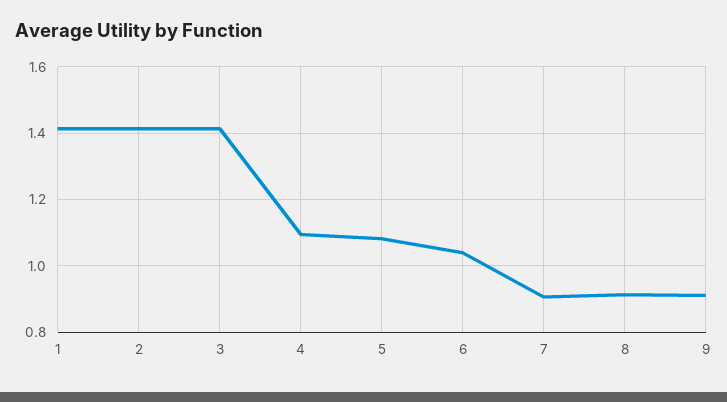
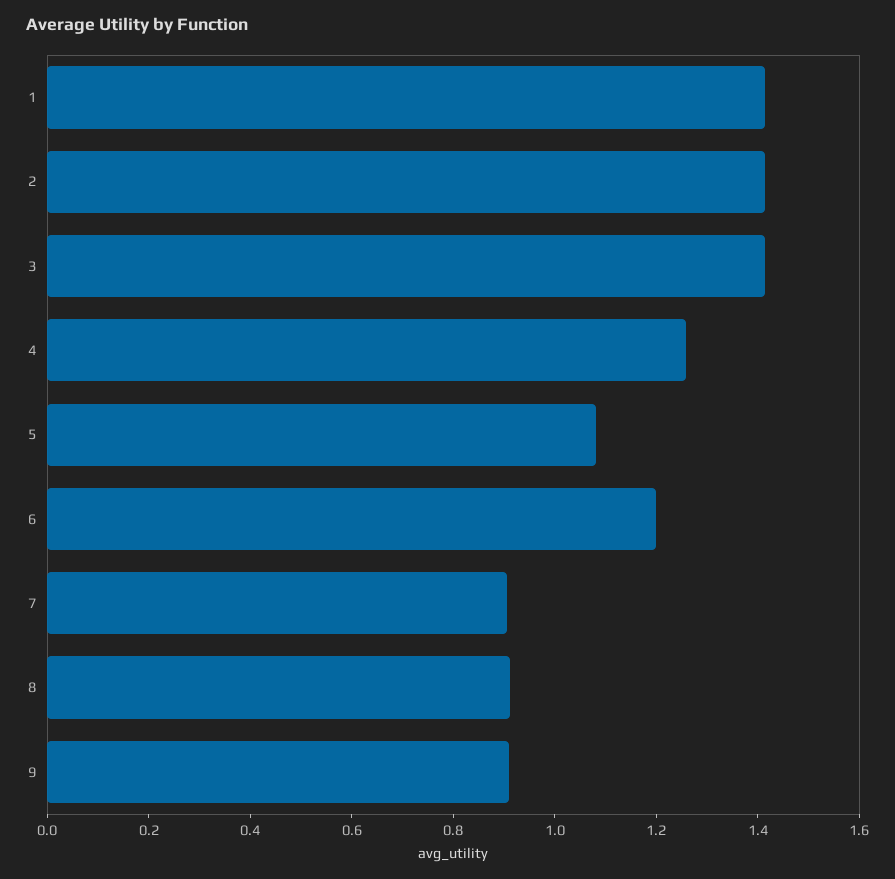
4: 1.1 -> 1.25
6: 1.04 -> 1.2

